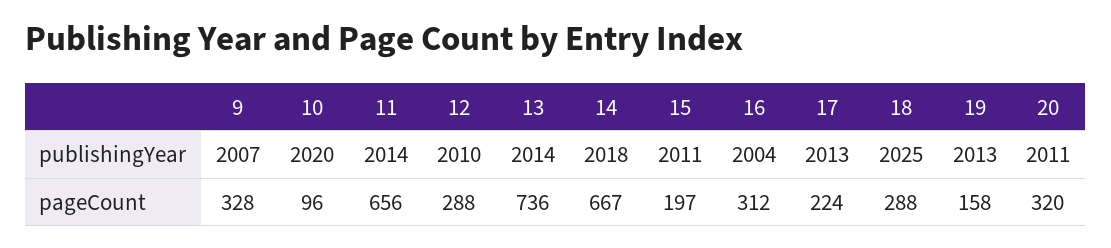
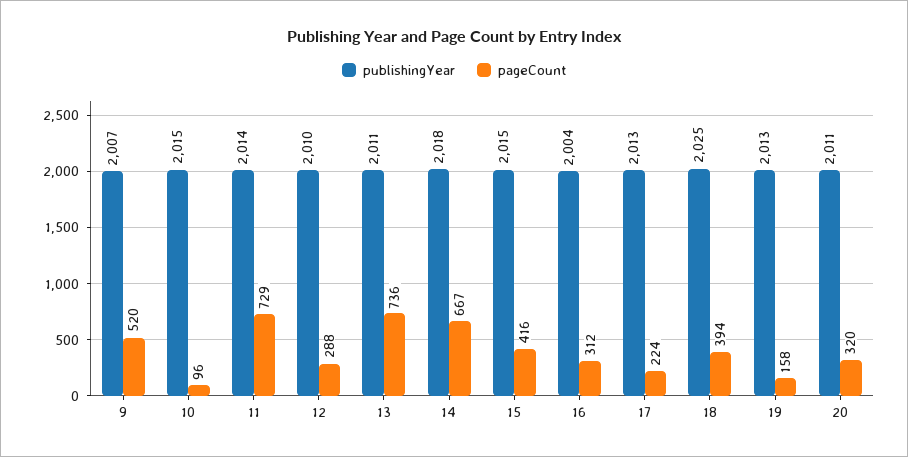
publishingYear, 10: 2020 -> 2015
publishingYear, 13: 2014 -> 2011
publishingYear, 15: 2011 -> 2015
pageCount, 9: 328 -> 520
pageCount, 11: 656 -> 729
pageCount, 15: 197 -> 416
pageCount, 18: 288 -> 394

